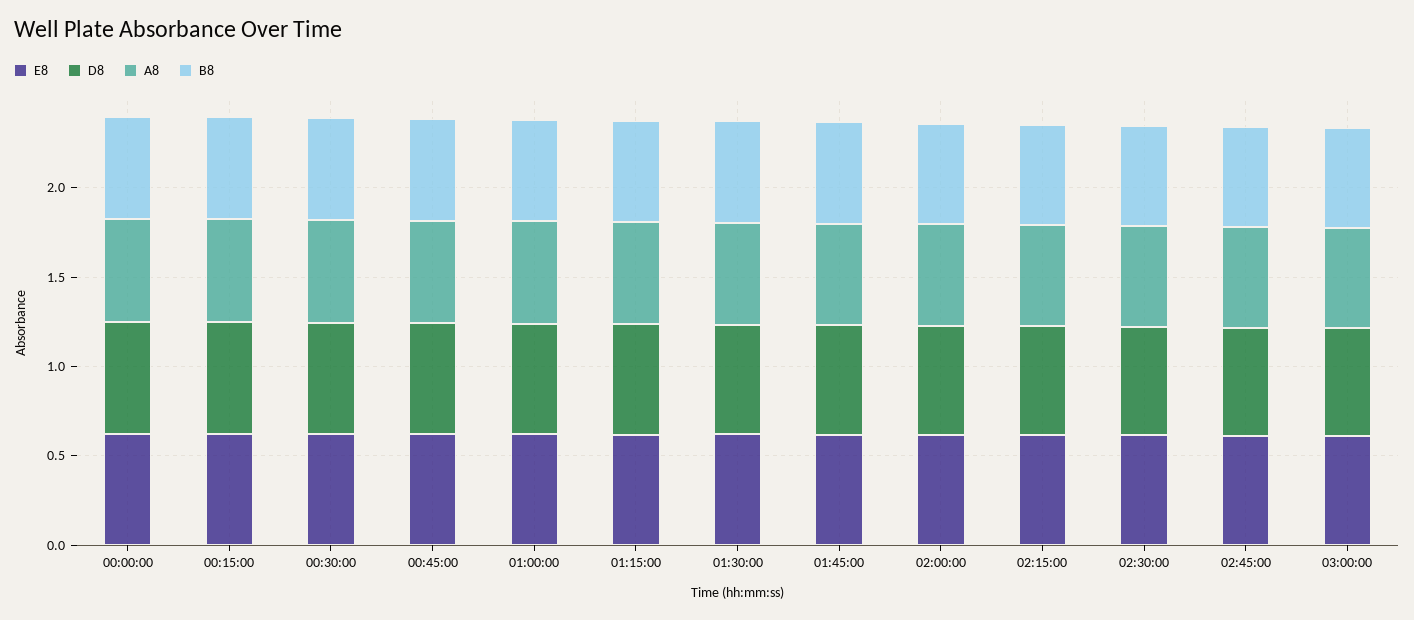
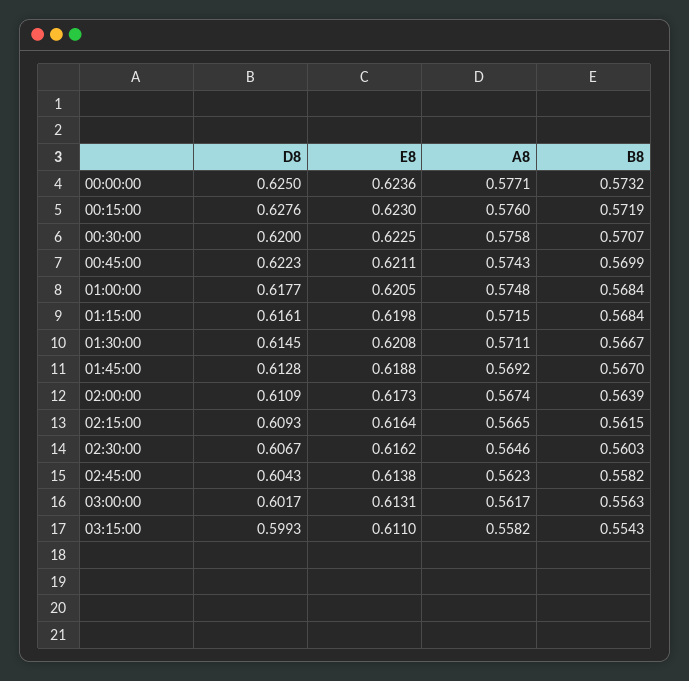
D8, 03:15:00: none -> 0.5993
E8, 03:15:00: none -> 0.611
A8, 03:15:00: none -> 0.5582
B8, 03:15:00: none -> 0.5543

